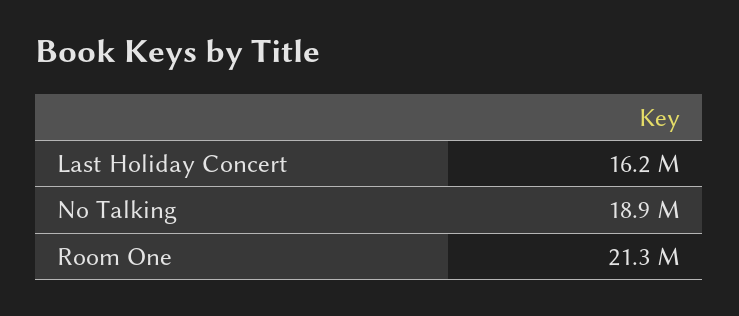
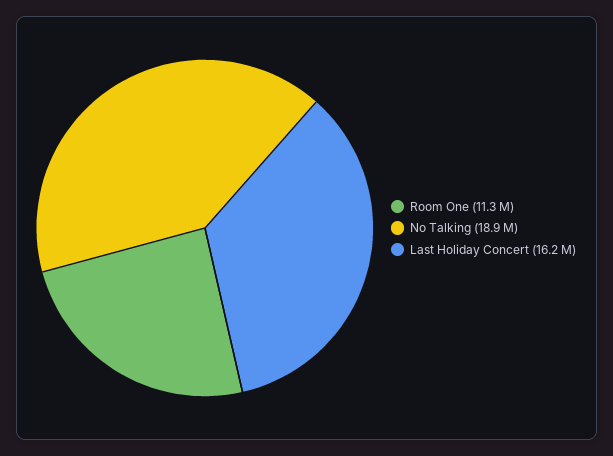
Room One: 21300000 -> 11300000

